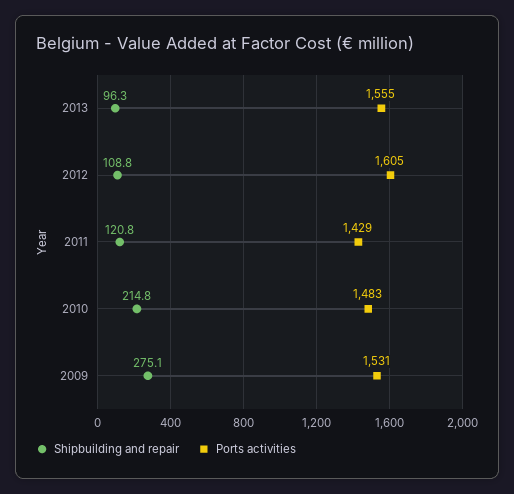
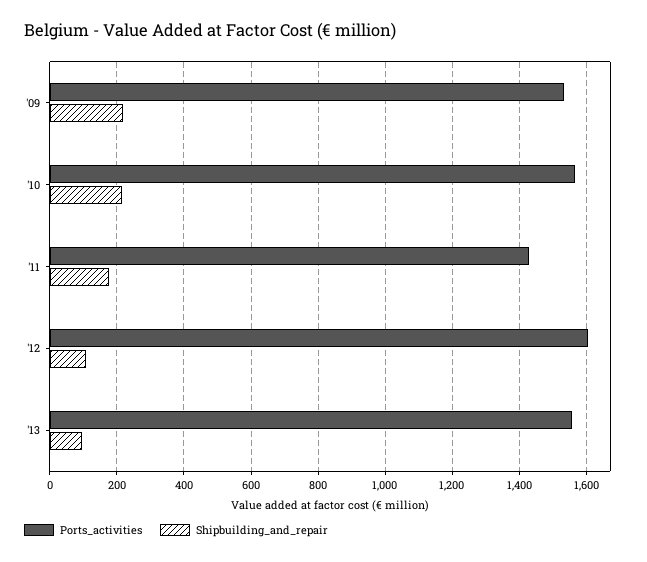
Shipbuilding and repair, 2011: 120.8 -> 180
Ports activities, 2010: 1483 -> 1560
Shipbuilding and repair, 2009: 275.1 -> 220

